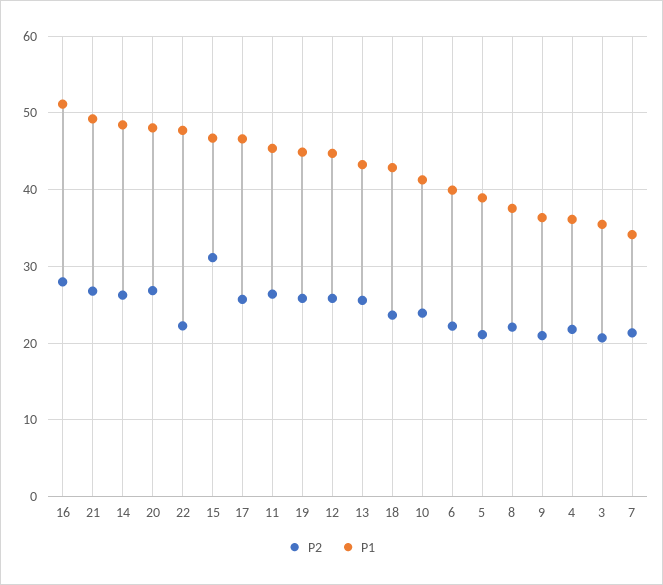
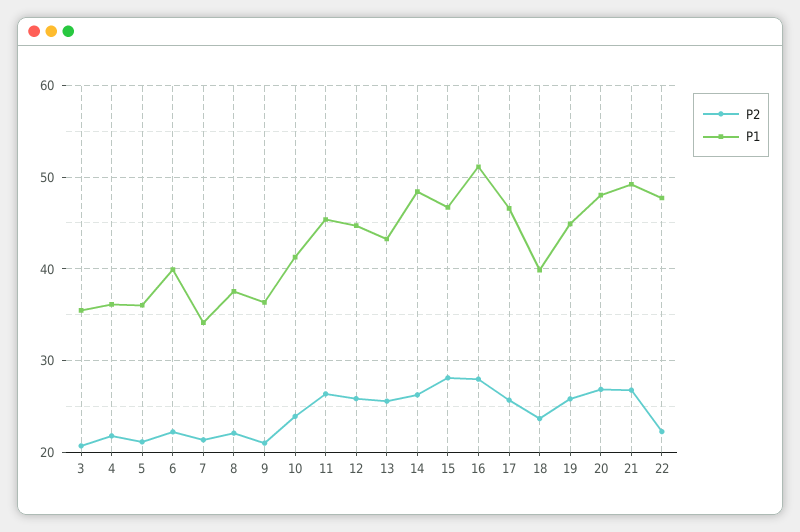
P2, 15: 31 -> 28
P1, 18: 43 -> 40
P1, 5: 39 -> 36

